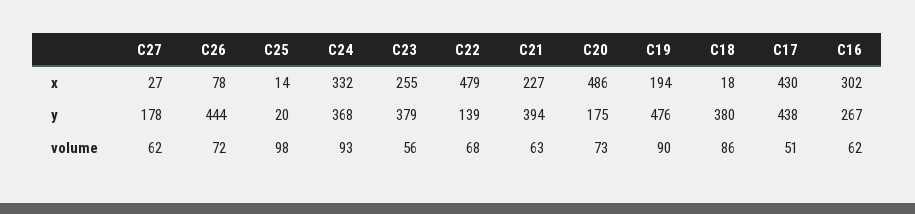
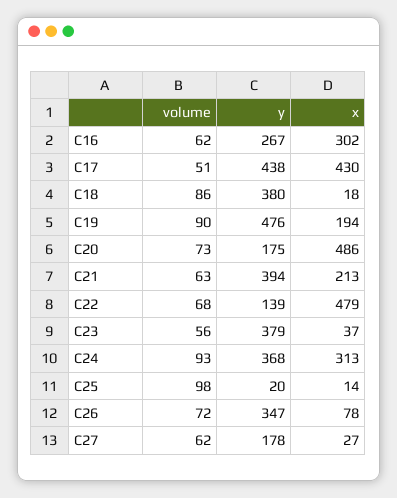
C24, x: 332 -> 313
C23, x: 255 -> 37
C21, x: 227 -> 213
C26, y: 444 -> 347

